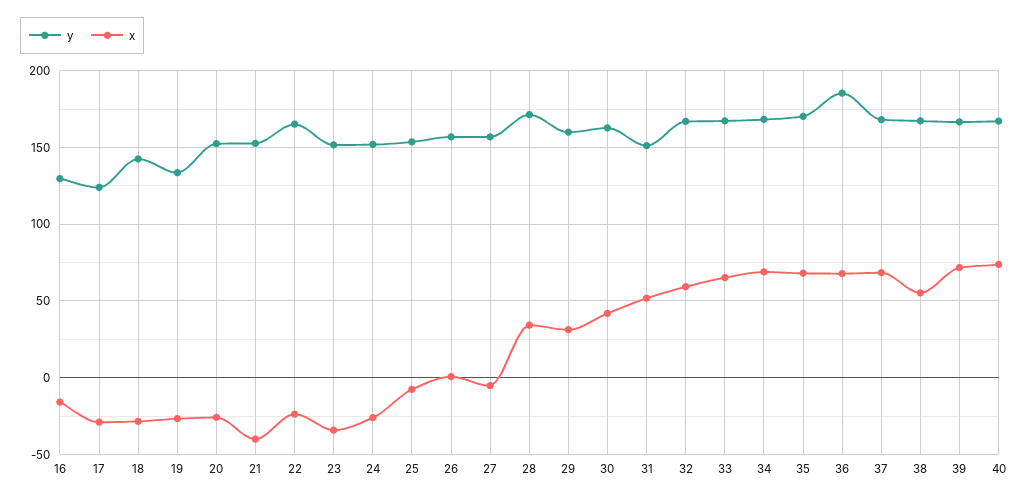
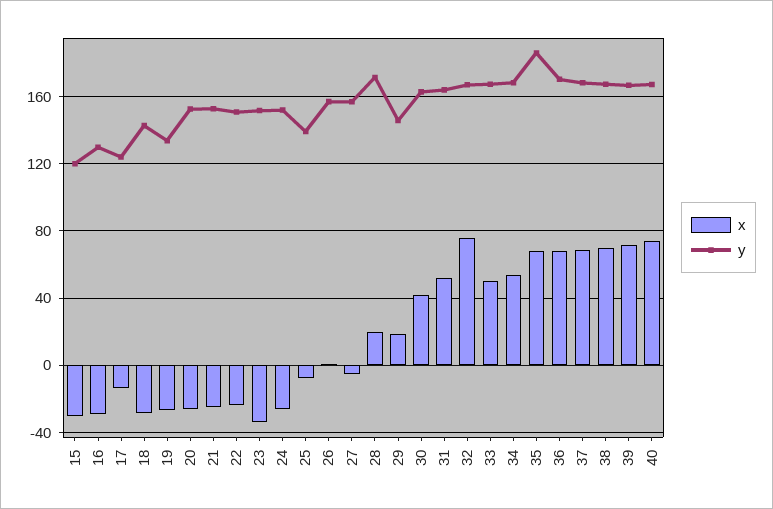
x, 16: -15 -> -30
x, 17: -30 -> -15
x, 21: -40 -> -25
y, 22: 165 -> 150
y, 25: 155 -> 140
x, 28: 35 -> 20
y, 29: 160 -> 145
x, 29: 30 -> 20
y, 31: 150 -> 165
x, 32: 60 -> 75
x, 33: 65 -> 50
x, 34: 70 -> 55
y, 35: 170 -> 185
y, 36: 185 -> 170
x, 38: 55 -> 70
x, 15: none -> -30
y, 15: none -> 120

